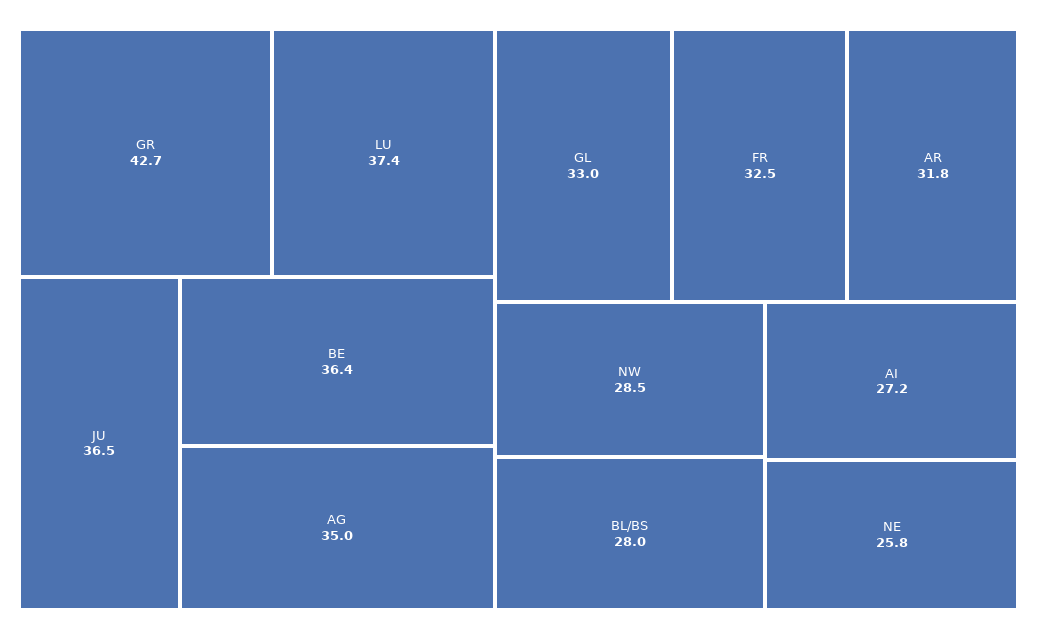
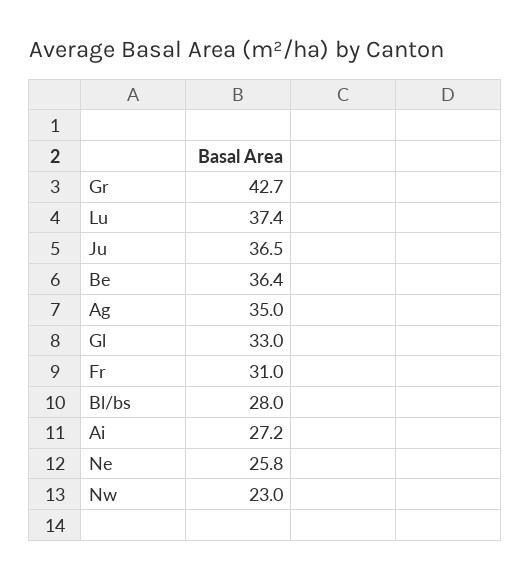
FR: 32.5 -> 31
AR: 31.8 -> none
NW: 28.5 -> 23

